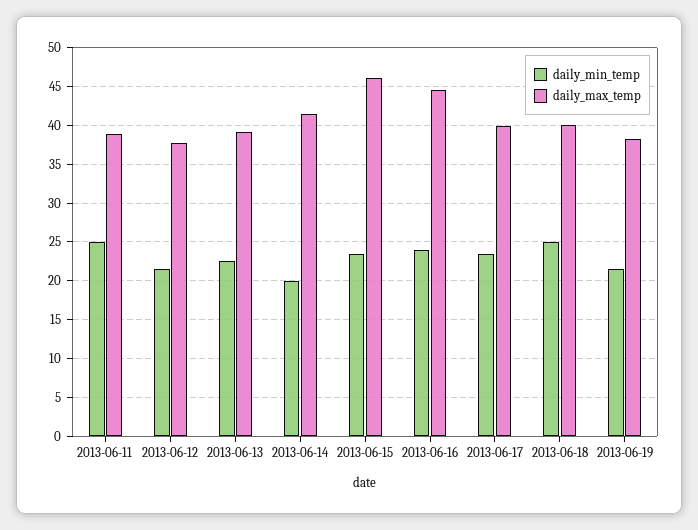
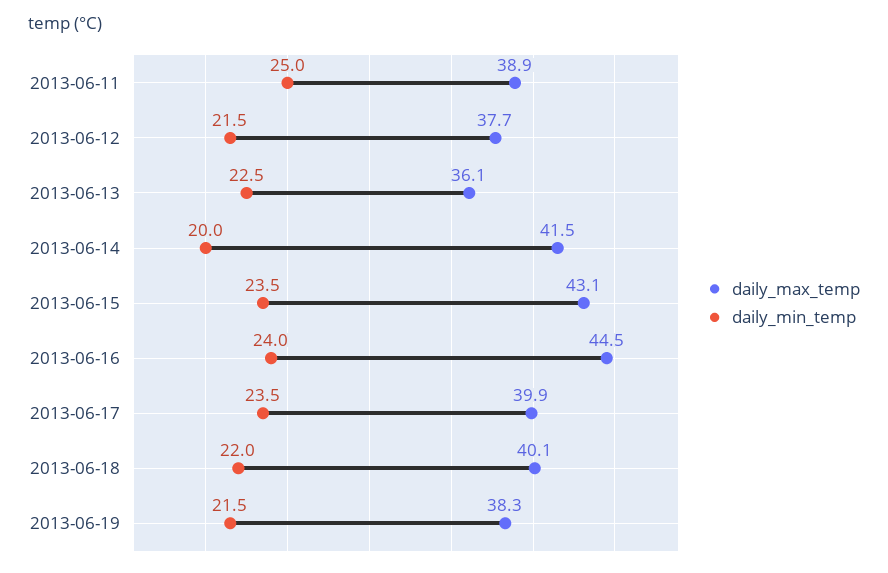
daily_max_temp, 2013-06-13: 39 -> 36.1
daily_max_temp, 2013-06-15: 46 -> 43.1
daily_min_temp, 2013-06-18: 25 -> 22

